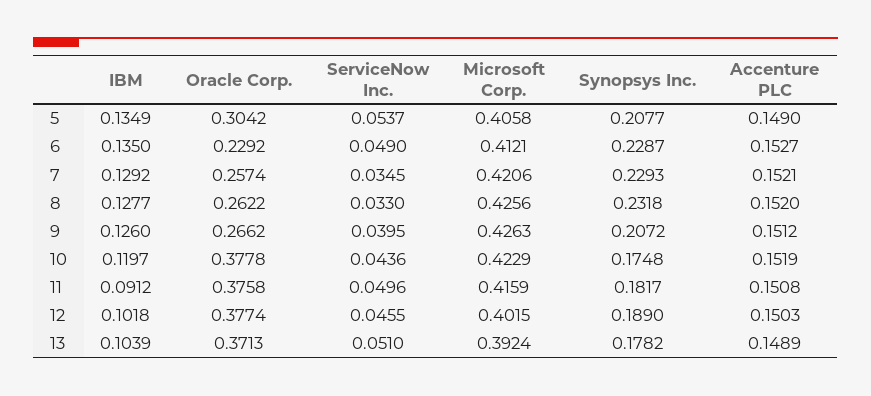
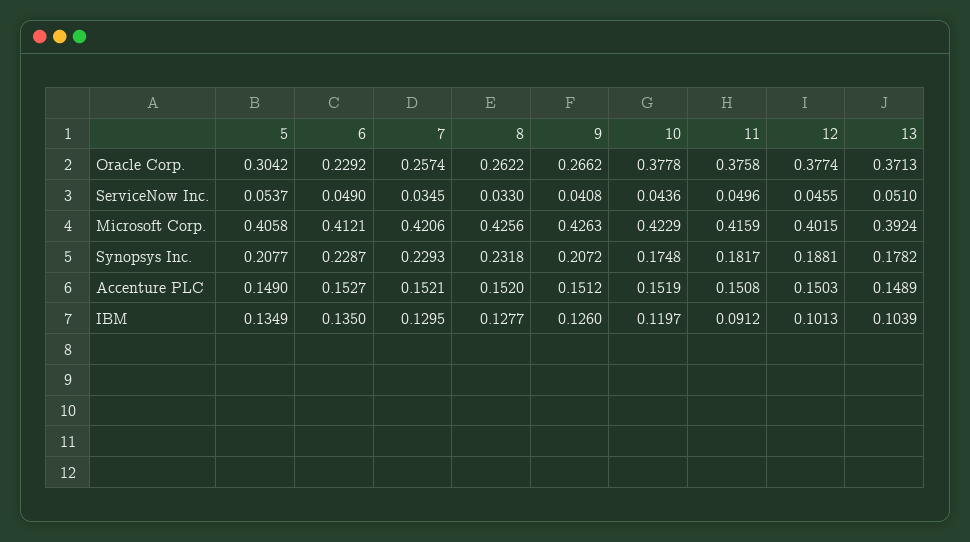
IBM, 7: 0.1292 -> 0.1295
ServiceNow Inc., 9: 0.0395 -> 0.0408
IBM, 12: 0.1018 -> 0.1013
Synopsys Inc., 12: 0.189 -> 0.1881

